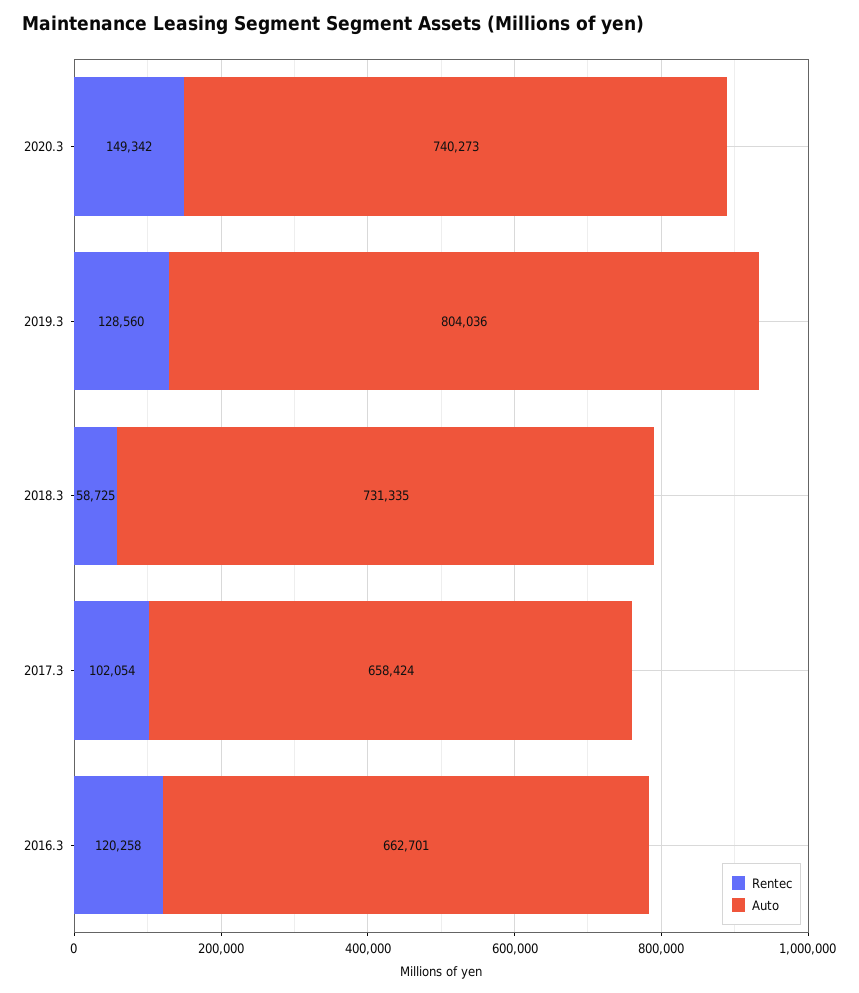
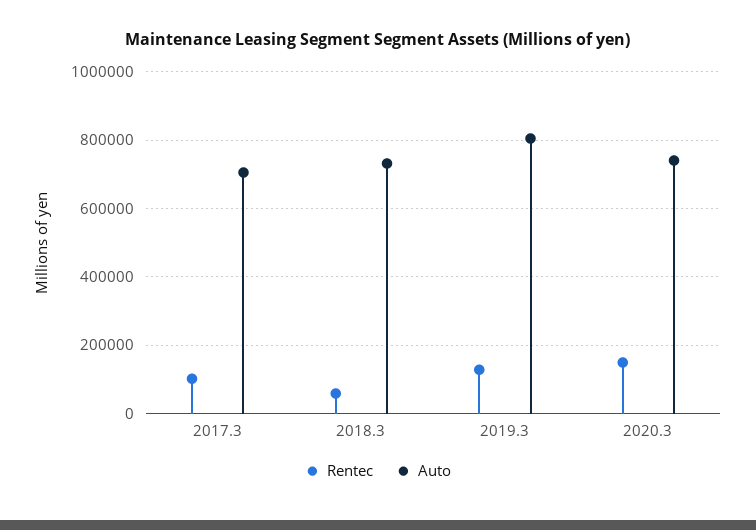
Auto, 2017.3: 658424 -> 700000
Rentec, 2016.3: 120258 -> none
Auto, 2016.3: 662701 -> none

